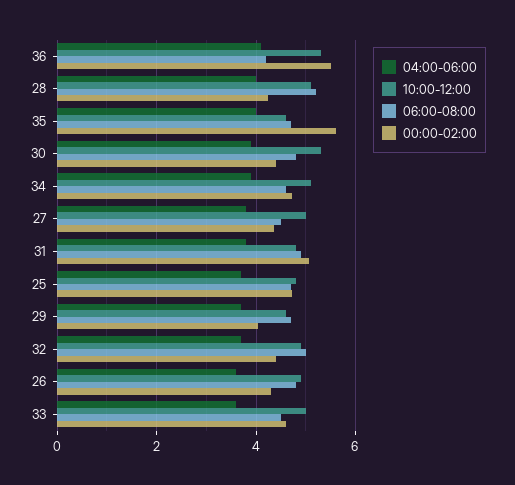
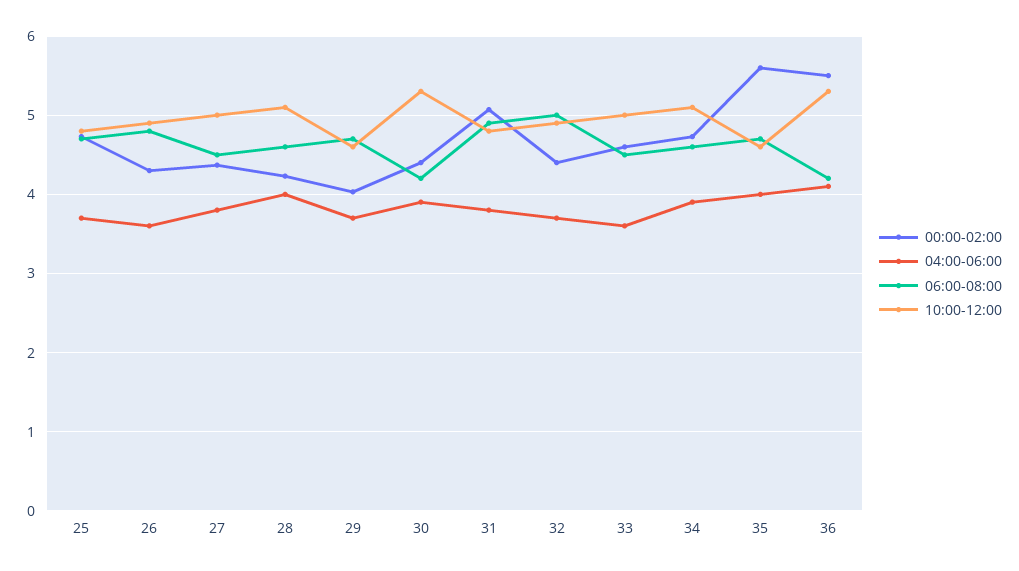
06:00-08:00, 28: 5.2 -> 4.6
06:00-08:00, 30: 4.8 -> 4.2

